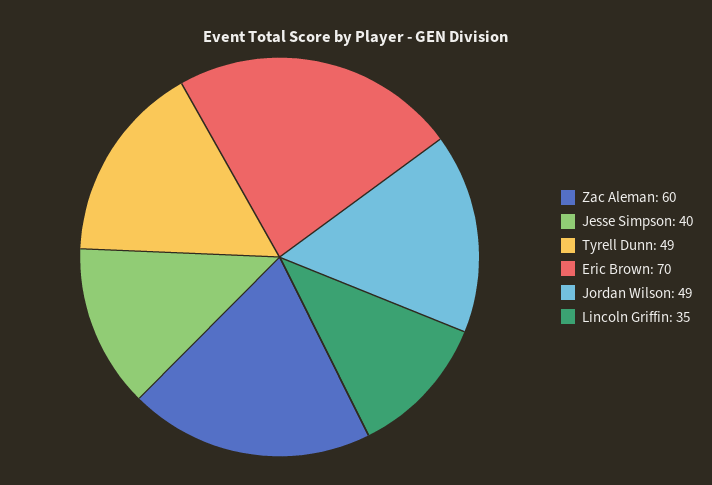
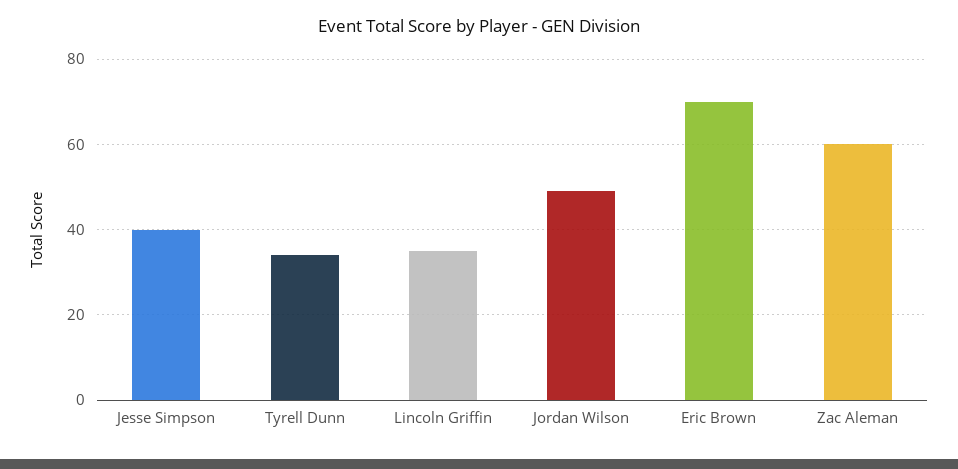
Tyrell Dunn: 49 -> 35

